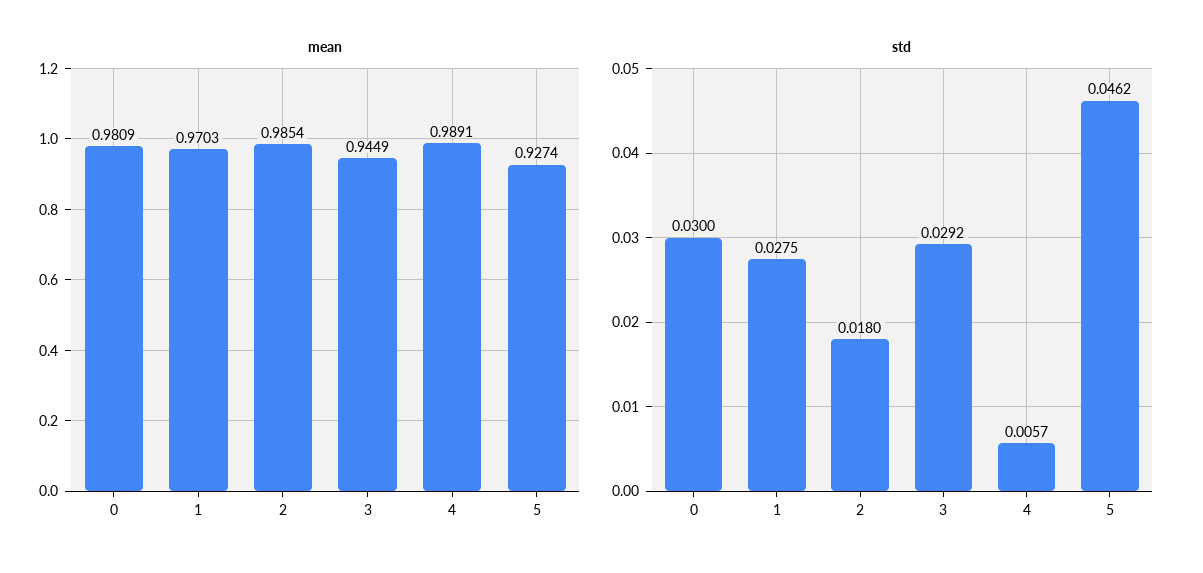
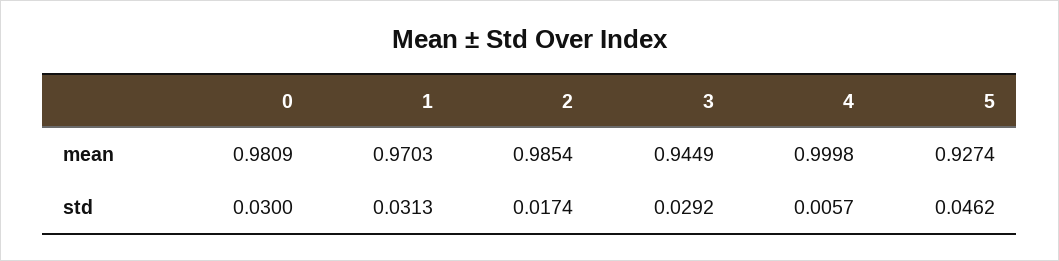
mean, 4: 0.9891 -> 0.9998
std, 1: 0.0275 -> 0.0313
std, 2: 0.018 -> 0.0174

